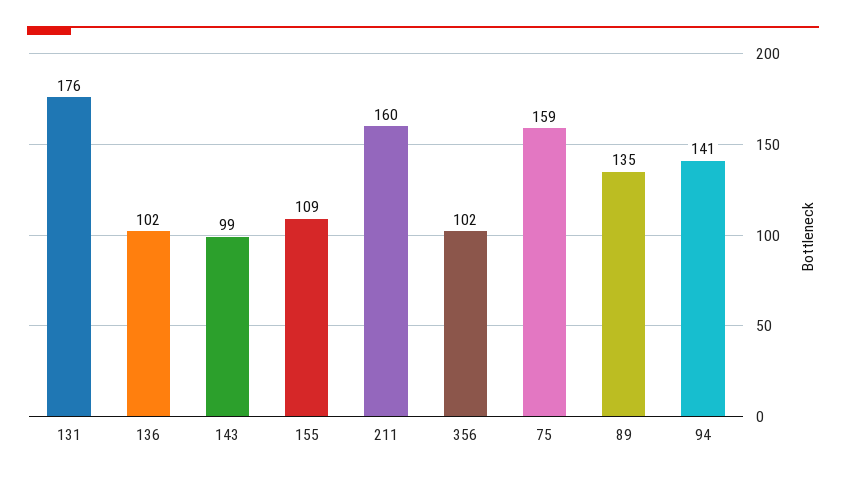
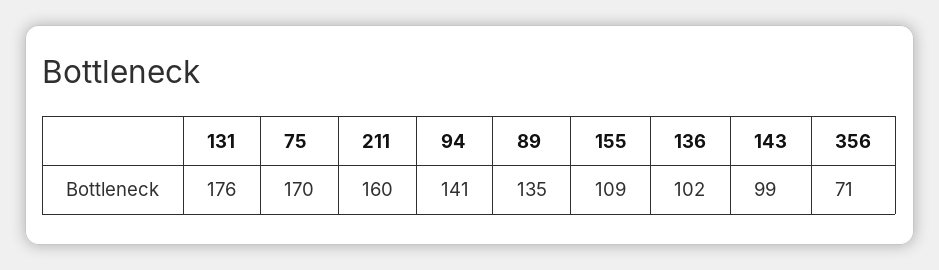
356: 102 -> 71
75: 159 -> 170

